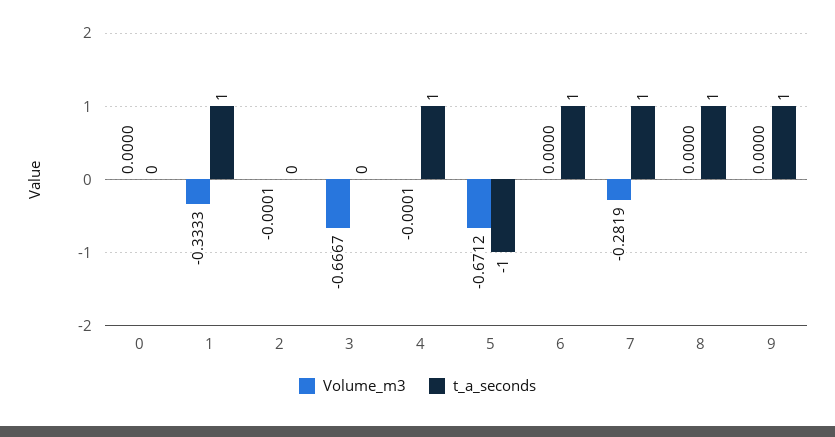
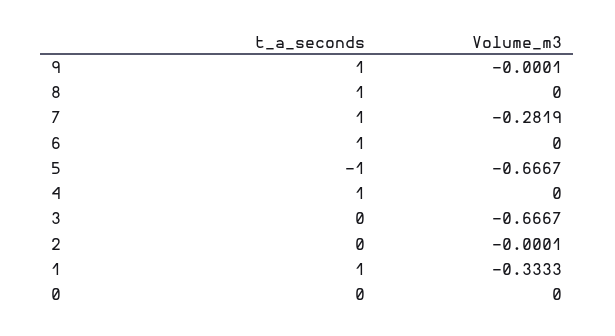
Volume_m3, 4: -0.0001 -> 0
Volume_m3, 5: -0.6712 -> -0.6667
Volume_m3, 9: 0 -> -0.0001

